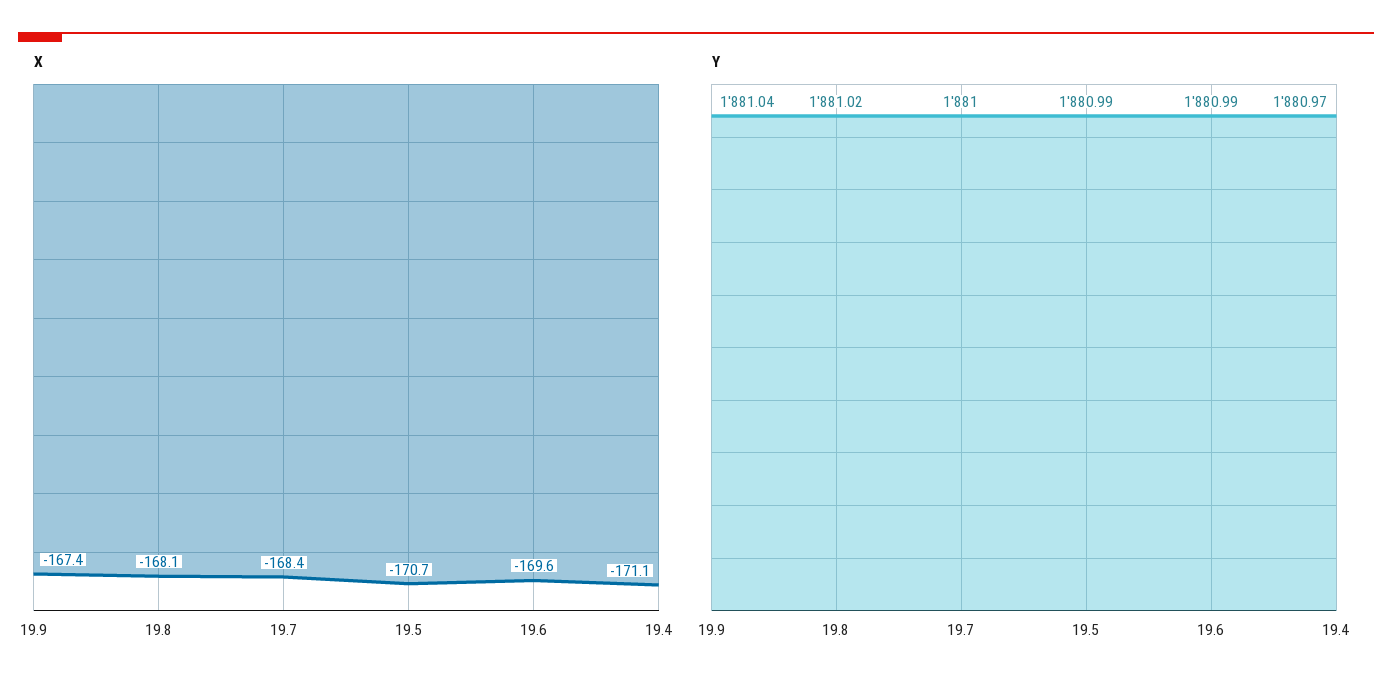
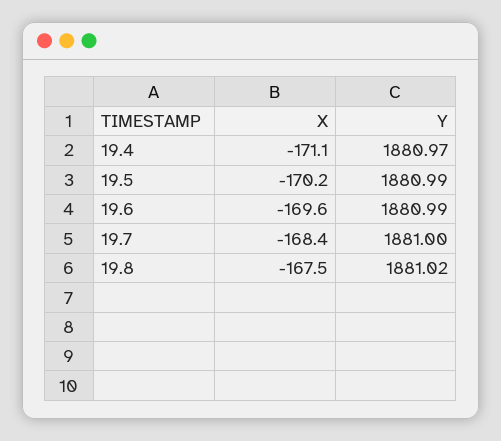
X, 19.9: -167.4 -> none
X, 19.8: -168.1 -> -167.5
X, 19.5: -170.7 -> -170.2
Y, 19.9: 1881.04 -> none

